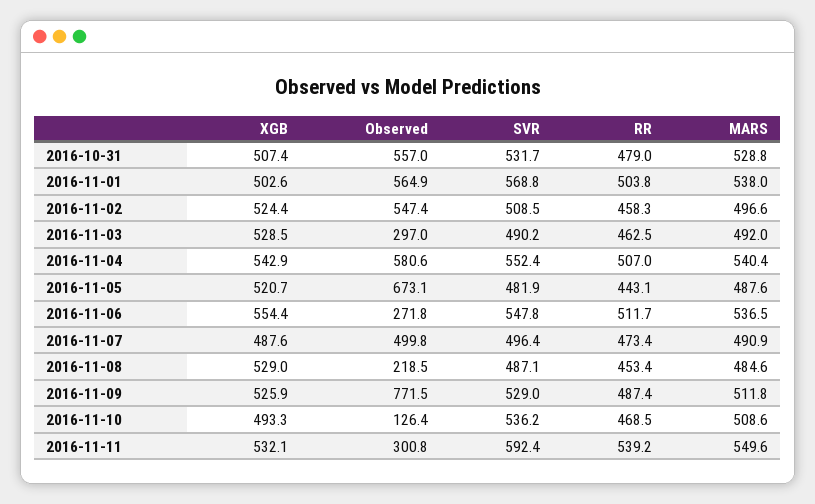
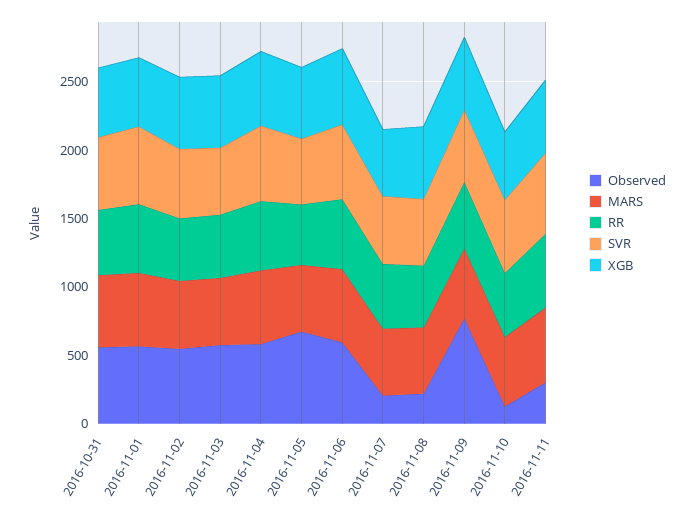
Observed, 2016-11-03: 297 -> 600
Observed, 2016-11-06: 271.8 -> 600
Observed, 2016-11-07: 499.8 -> 200

